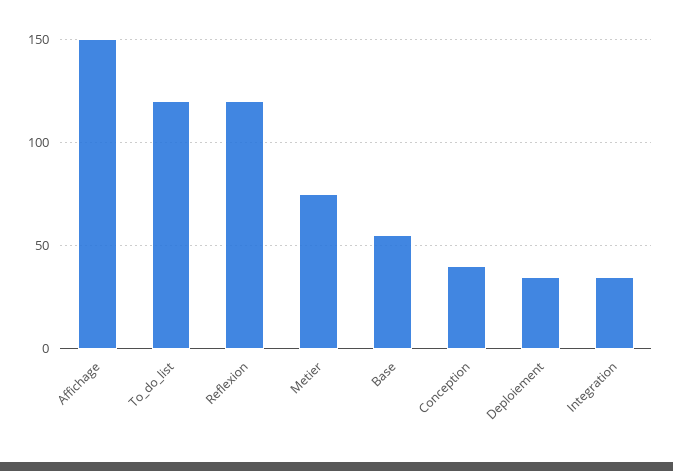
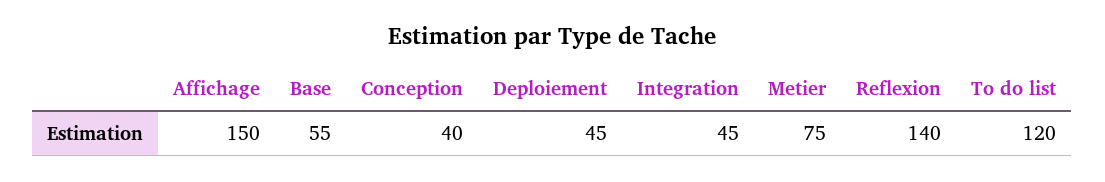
Reflexion: 120 -> 140
Deploiement: 35 -> 45
Integration: 35 -> 45

